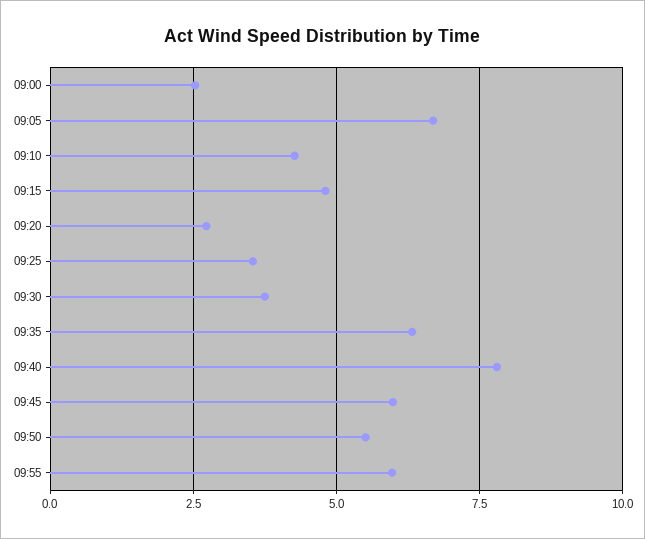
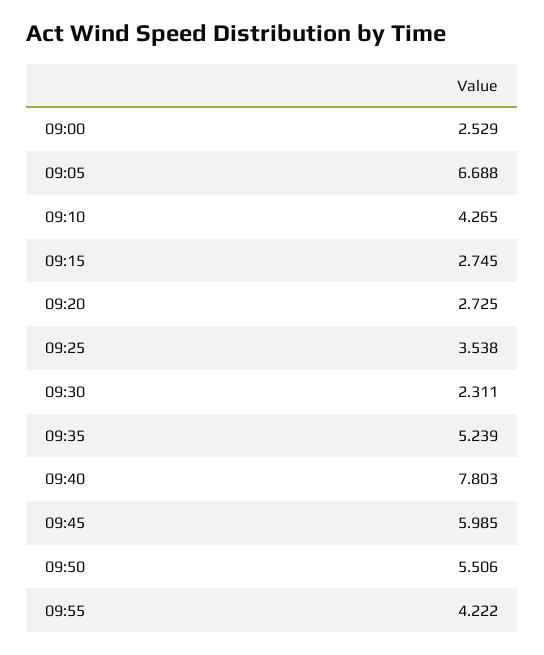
09:15: 4.75 -> 2.745
09:30: 3.75 -> 2.311
09:35: 6.25 -> 5.239
09:55: 6 -> 4.222

